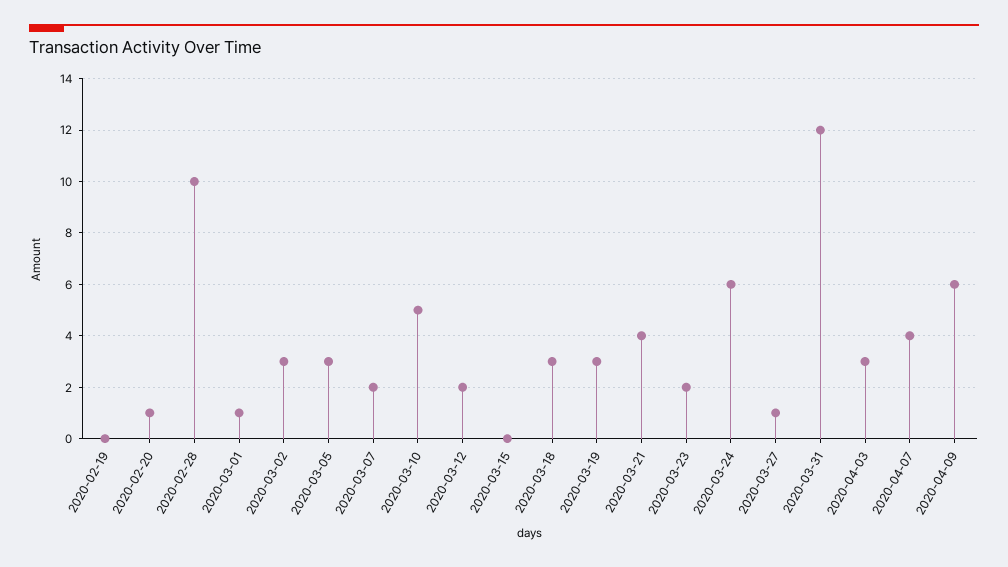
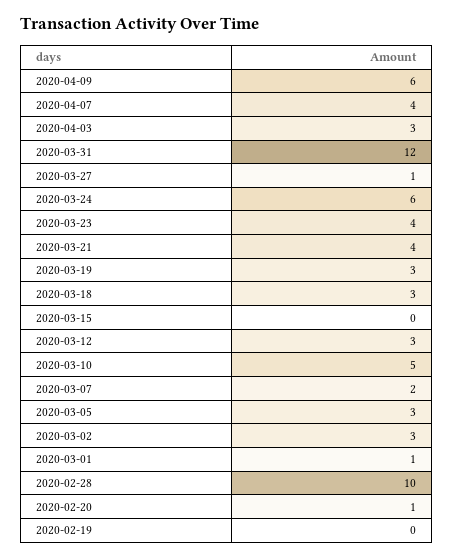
2020-03-12: 2 -> 3
2020-03-23: 2 -> 4

